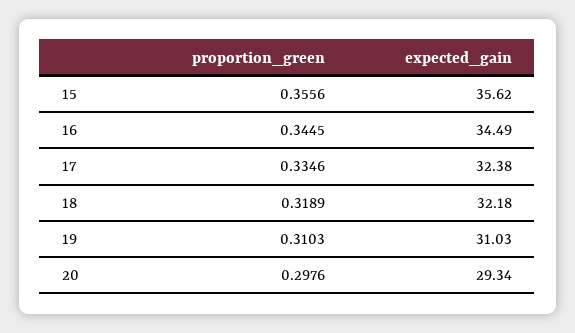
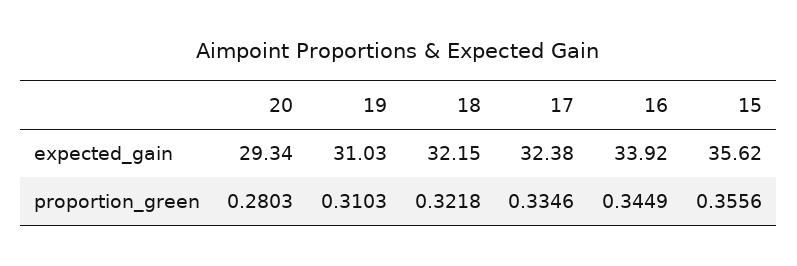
proportion_green, 16: 0.3445 -> 0.3449
expected_gain, 16: 34.49 -> 33.92
proportion_green, 18: 0.3189 -> 0.3218
expected_gain, 18: 32.18 -> 32.15
proportion_green, 20: 0.2976 -> 0.2803

